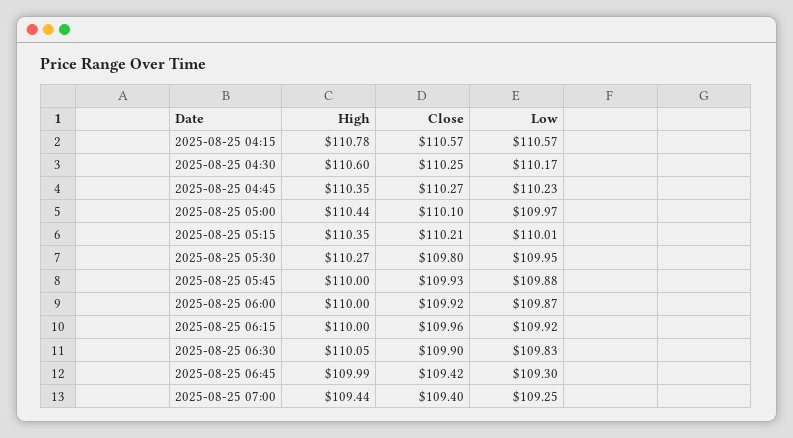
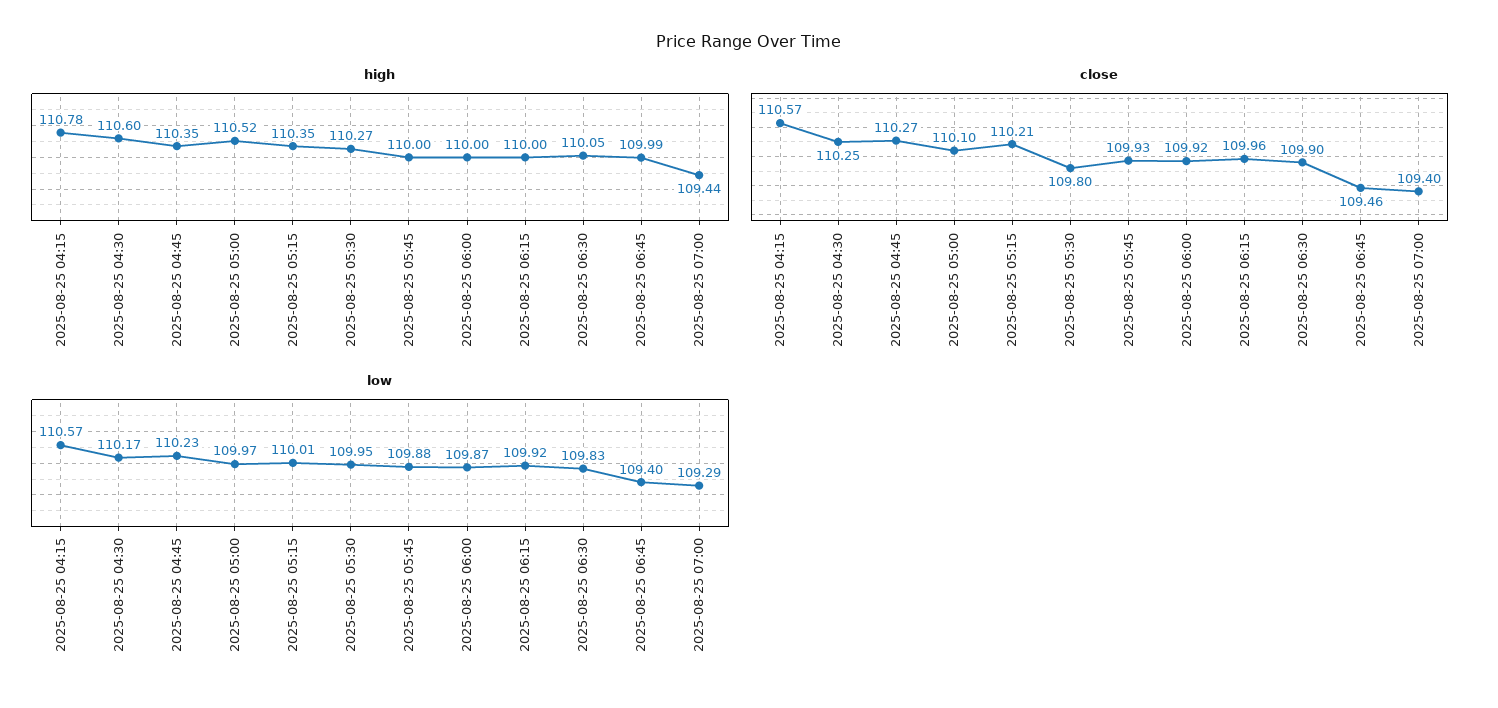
High, 2025-08-25 05:00: 110.44 -> 110.52
Close, 2025-08-25 06:45: 109.42 -> 109.46
Low, 2025-08-25 06:45: 109.3 -> 109.4
Low, 2025-08-25 07:00: 109.25 -> 109.29

